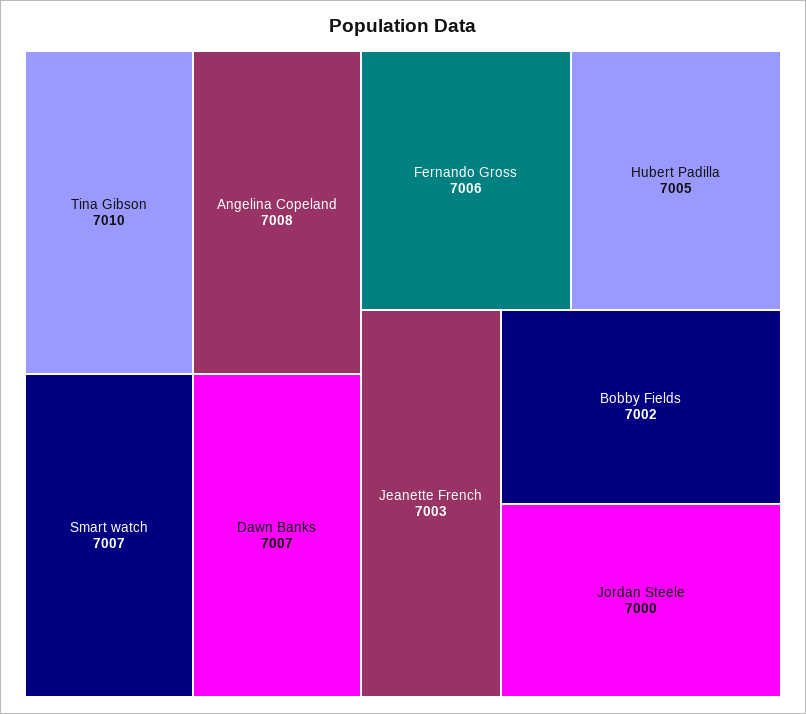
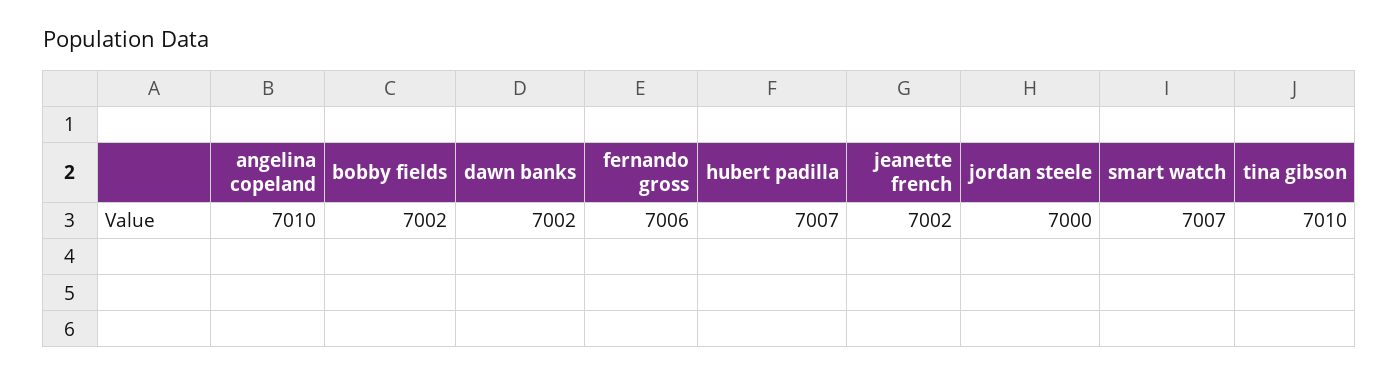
Angelina Copeland: 7008 -> 7010
Dawn Banks: 7007 -> 7002
Hubert Padilla: 7005 -> 7007
Jeanette French: 7003 -> 7002

